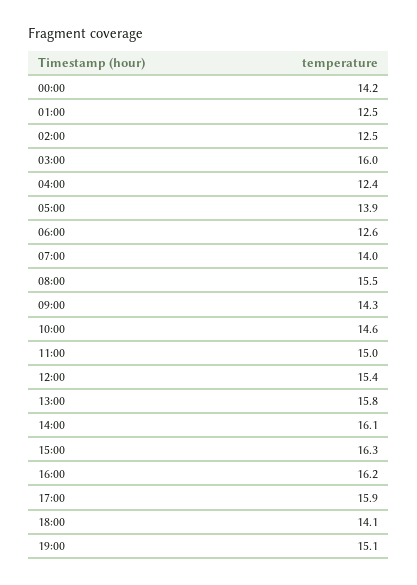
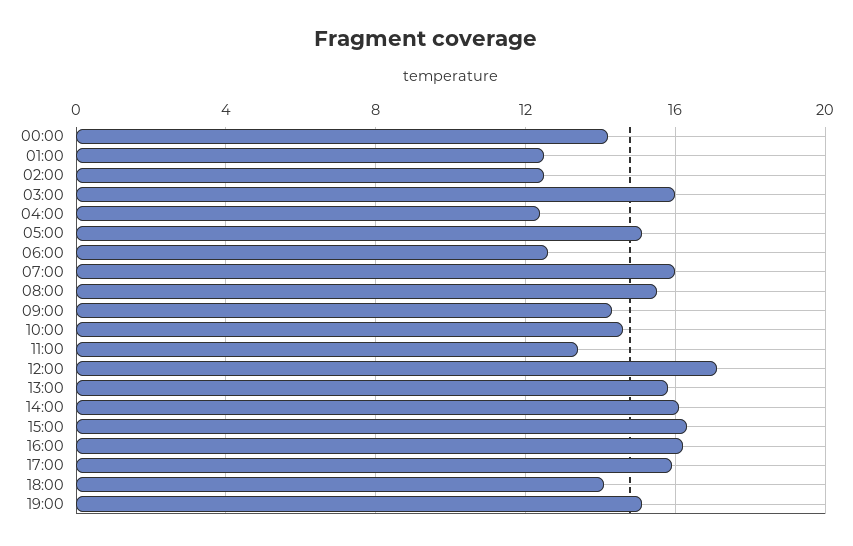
05:00: 13.9 -> 15
07:00: 14 -> 16
11:00: 15 -> 13.5
12:00: 15.4 -> 17

